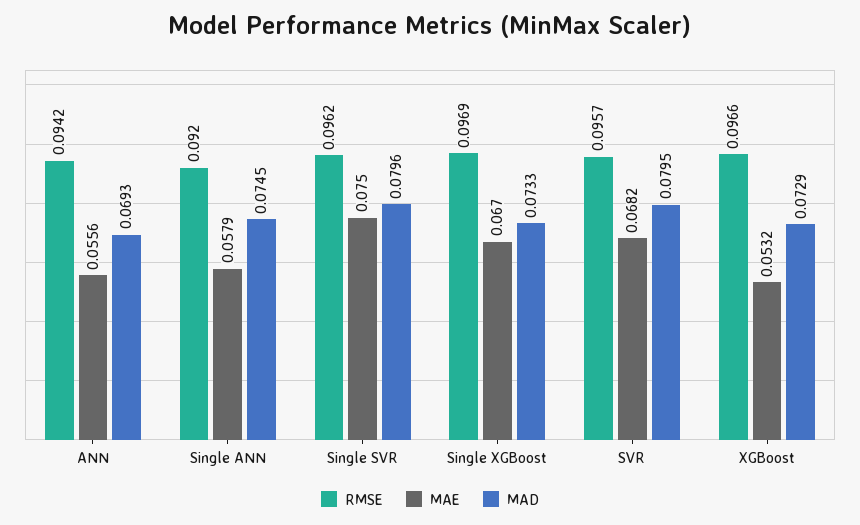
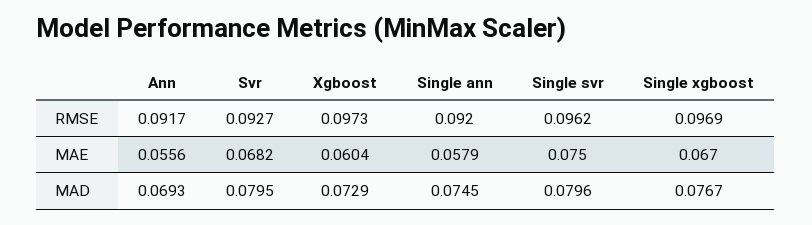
RMSE, ANN: 0.0942 -> 0.0917
MAD, Single XGBoost: 0.0733 -> 0.0767
RMSE, SVR: 0.0957 -> 0.0927
RMSE, XGBoost: 0.0966 -> 0.0973
MAE, XGBoost: 0.0532 -> 0.0604

